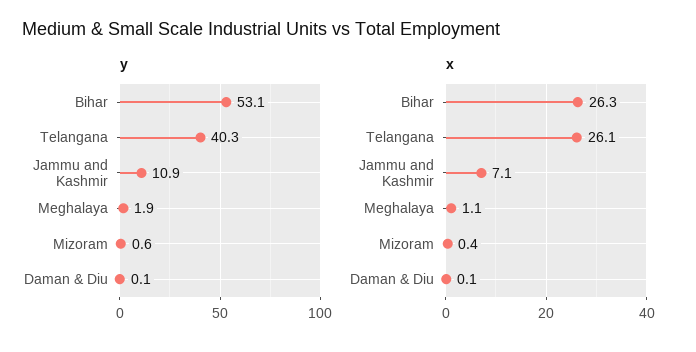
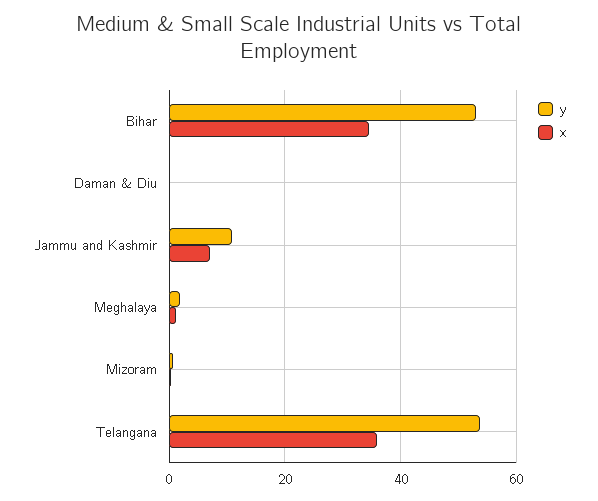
y, Telangana: 40.3 -> 54
x, Bihar: 26.3 -> 34
x, Telangana: 26.1 -> 36

